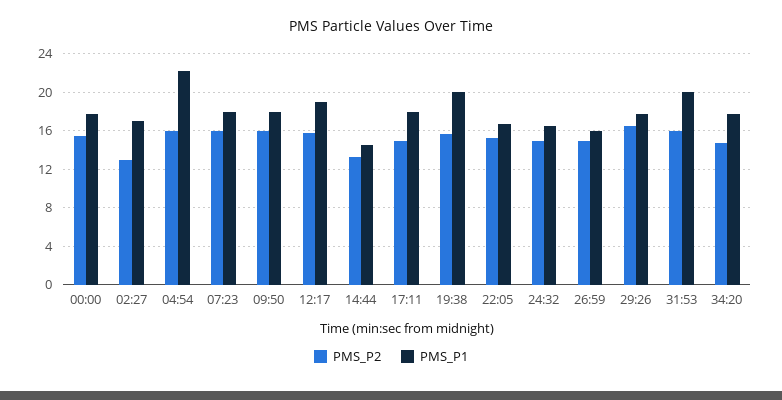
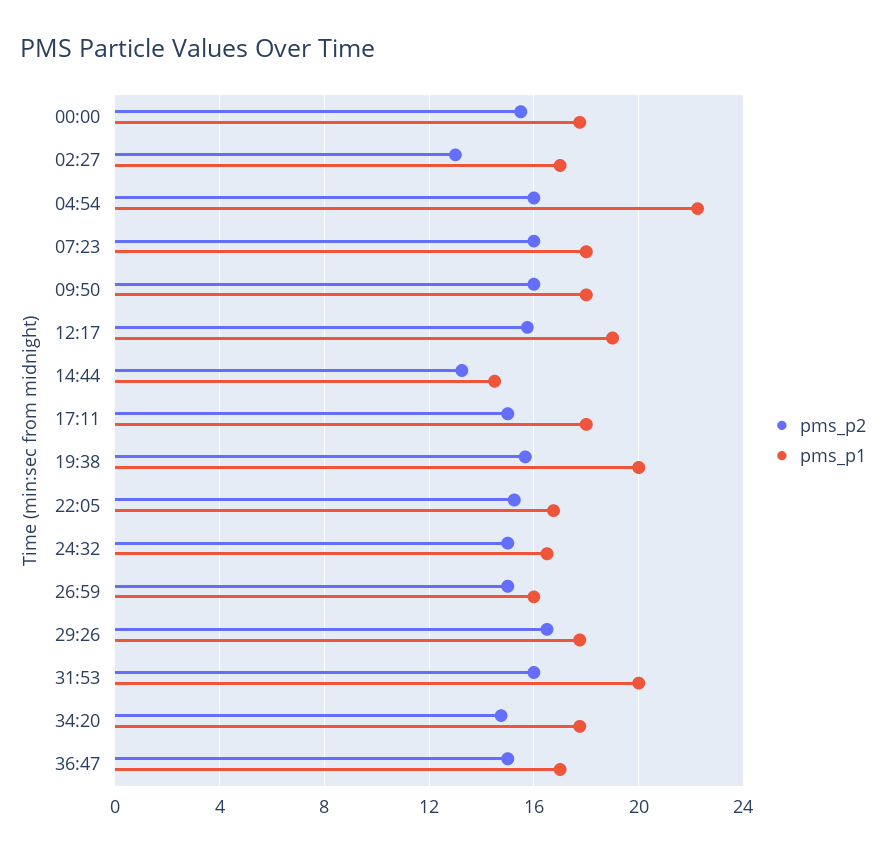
PMS_P2, 36:47: none -> 15
PMS_P1, 36:47: none -> 17

